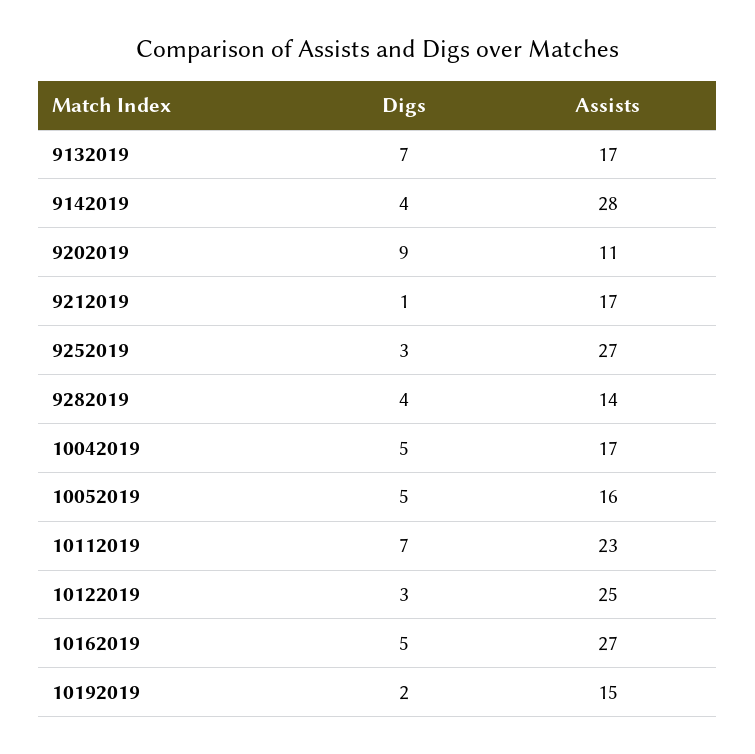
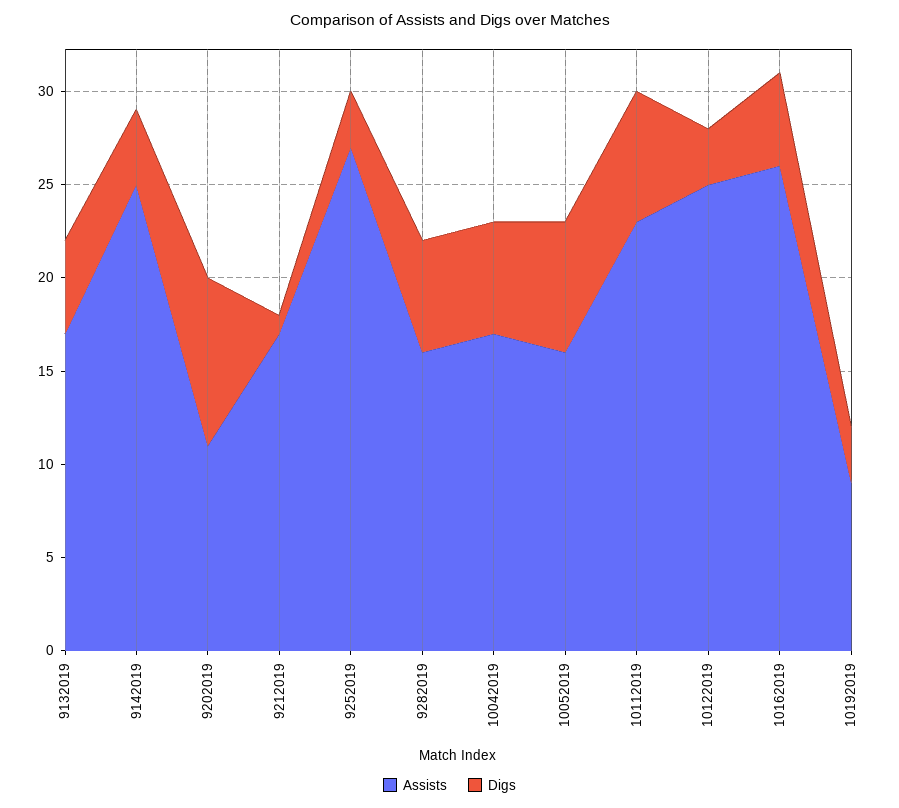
Digs, 9132019: 7 -> 5
Assists, 9142019: 28 -> 25
Digs, 9282019: 4 -> 6
Assists, 9282019: 14 -> 16
Digs, 10042019: 5 -> 6
Digs, 10052019: 5 -> 7
Assists, 10162019: 27 -> 26
Digs, 10192019: 2 -> 3
Assists, 10192019: 15 -> 9

